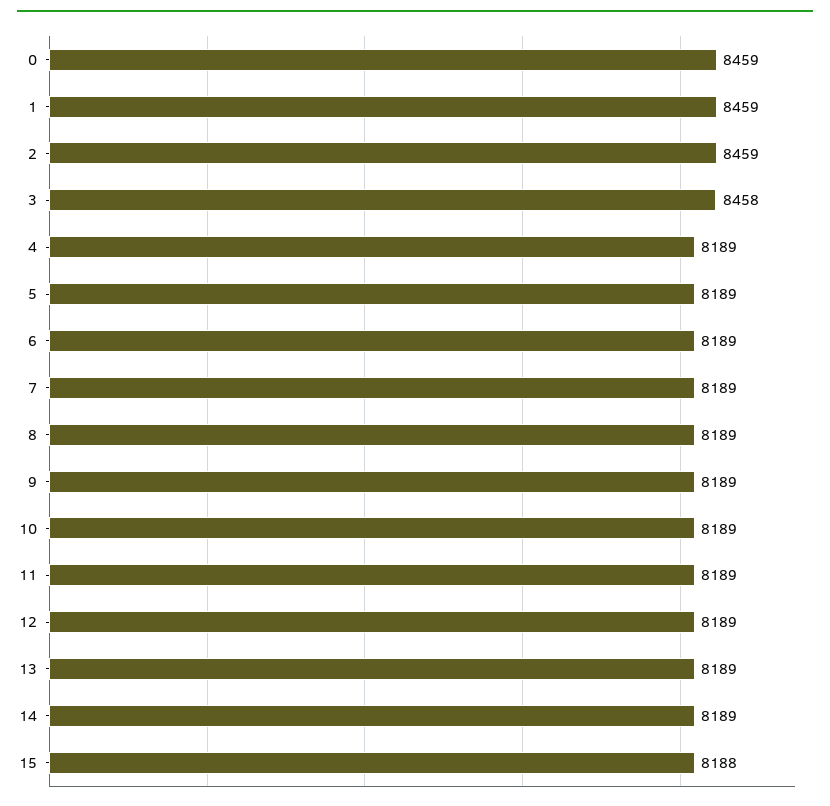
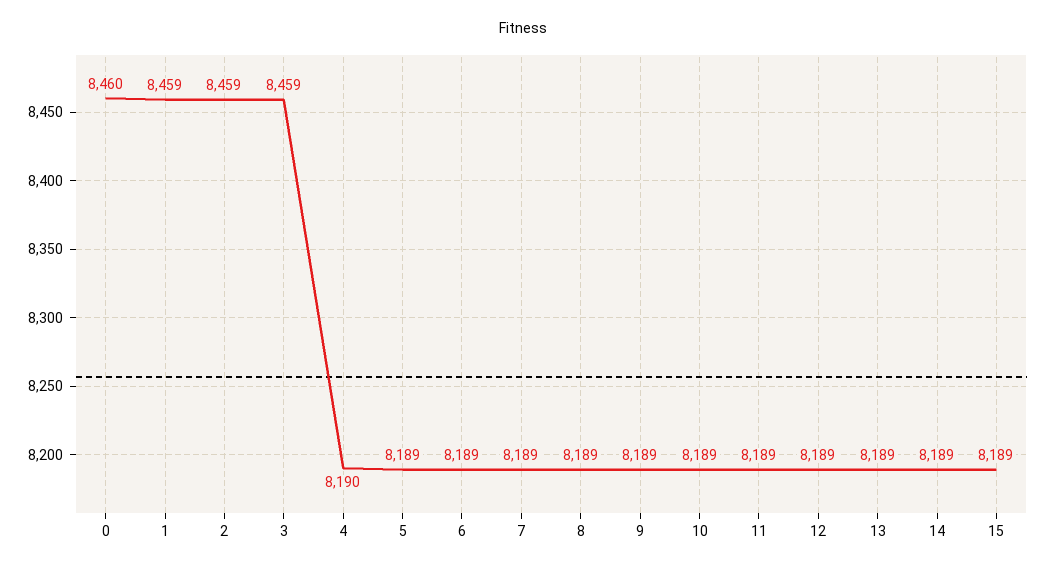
0: 8459 -> 8460
3: 8458 -> 8459
4: 8189 -> 8190
15: 8188 -> 8189

